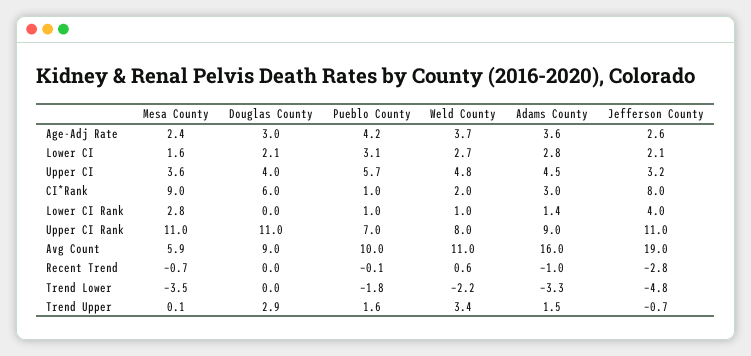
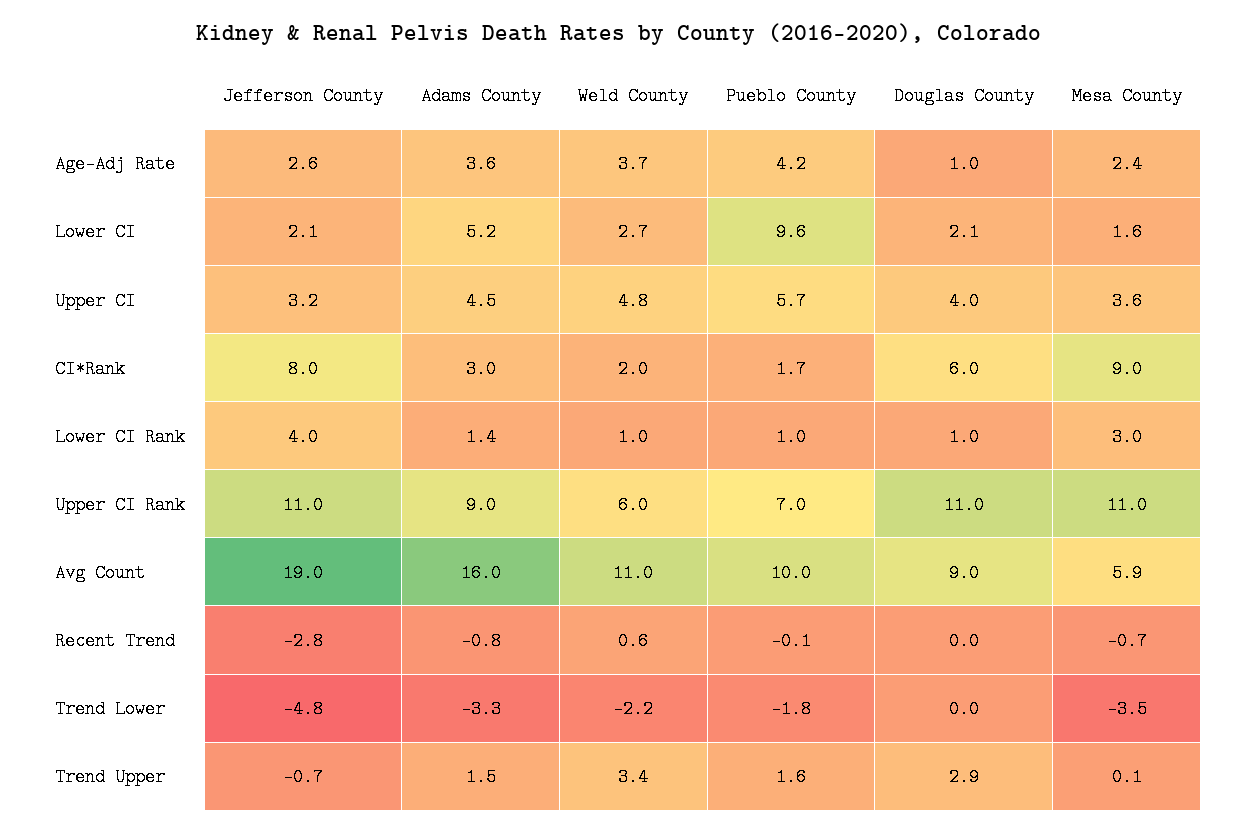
Douglas County, Age-Adj Rate: 3 -> 1
Pueblo County, Lower CI: 3.1 -> 9.6
Adams County, Lower CI: 2.8 -> 5.2
Pueblo County, CI*Rank: 1 -> 1.7
Mesa County, Lower CI Rank: 2.8 -> 3
Douglas County, Lower CI Rank: 0 -> 1
Weld County, Upper CI Rank: 8 -> 6
Adams County, Recent Trend: -1 -> -0.8

